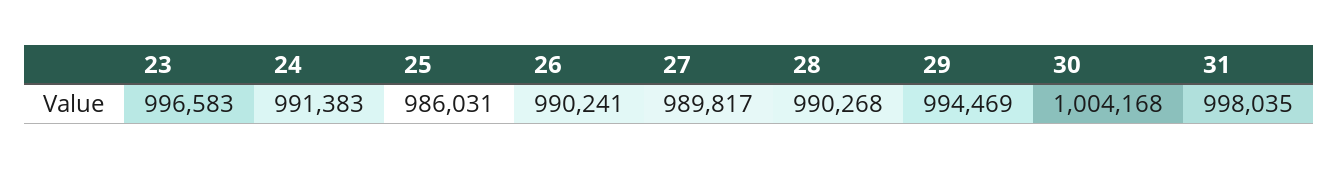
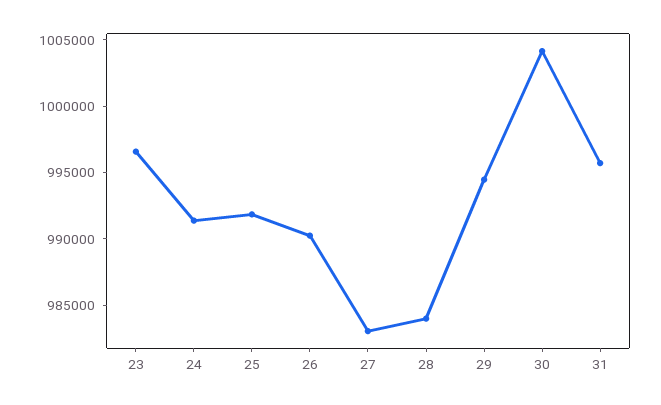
25: 986031 -> 992000
27: 989817 -> 983000
28: 990268 -> 984000
31: 998035 -> 996000

